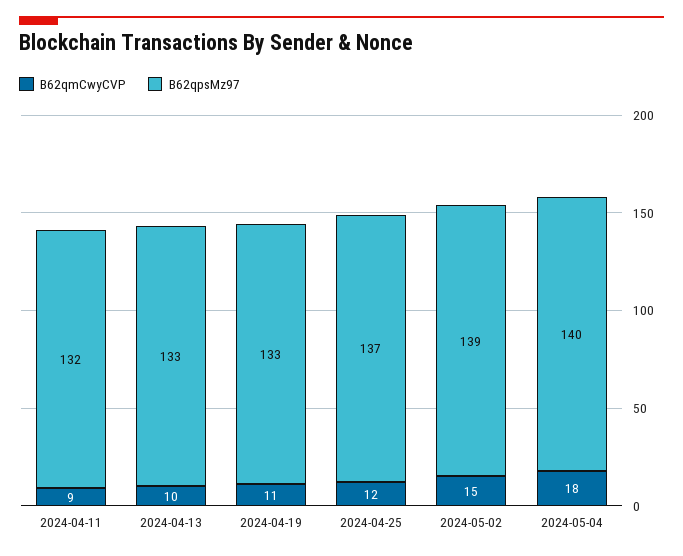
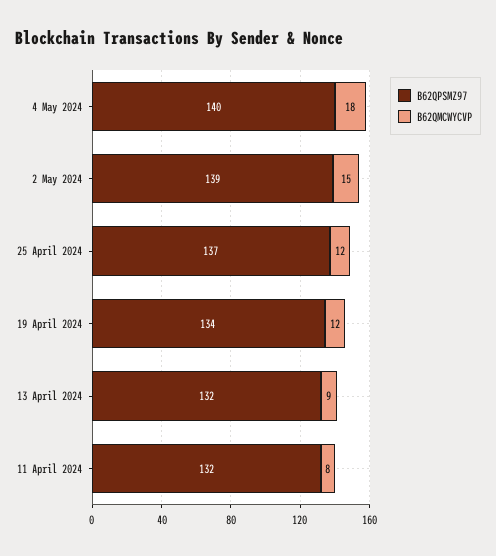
B62qmCwyCVP, 2024-04-11: 9 -> 8
B62qmCwyCVP, 2024-04-13: 10 -> 9
B62qpsMz97, 2024-04-13: 133 -> 132
B62qmCwyCVP, 2024-04-19: 11 -> 12
B62qpsMz97, 2024-04-19: 133 -> 134

